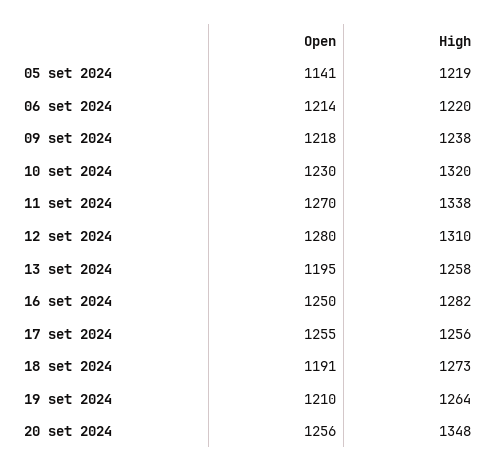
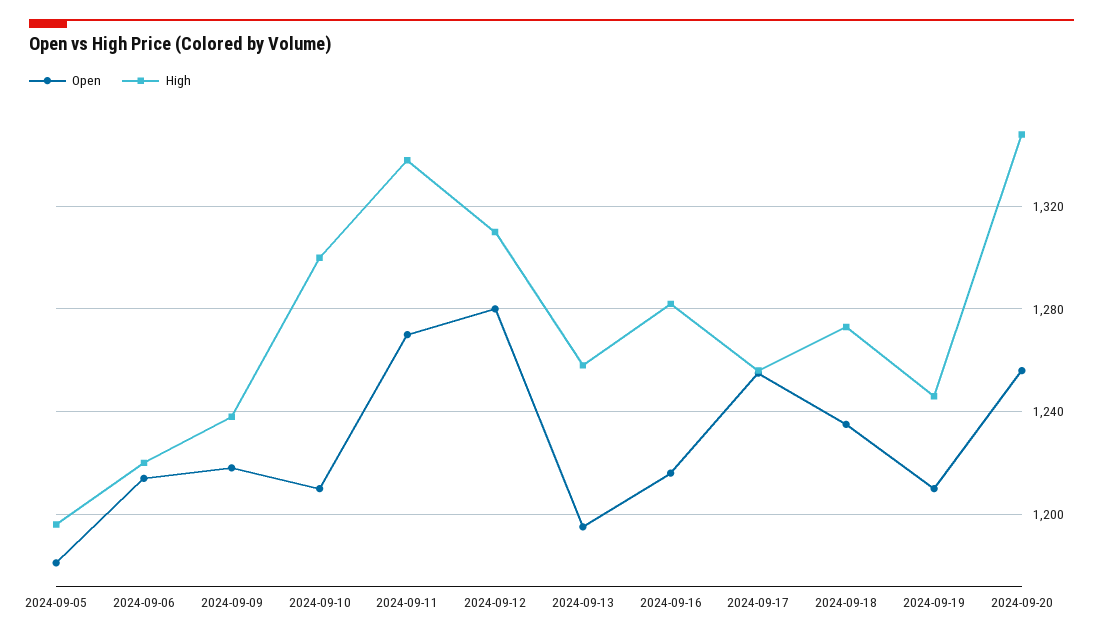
Open, 05 set 2024: 1141 -> 1180
High, 05 set 2024: 1219 -> 1195
Open, 10 set 2024: 1230 -> 1210
High, 10 set 2024: 1320 -> 1300
Open, 16 set 2024: 1250 -> 1215
Open, 18 set 2024: 1191 -> 1235
High, 19 set 2024: 1264 -> 1245

